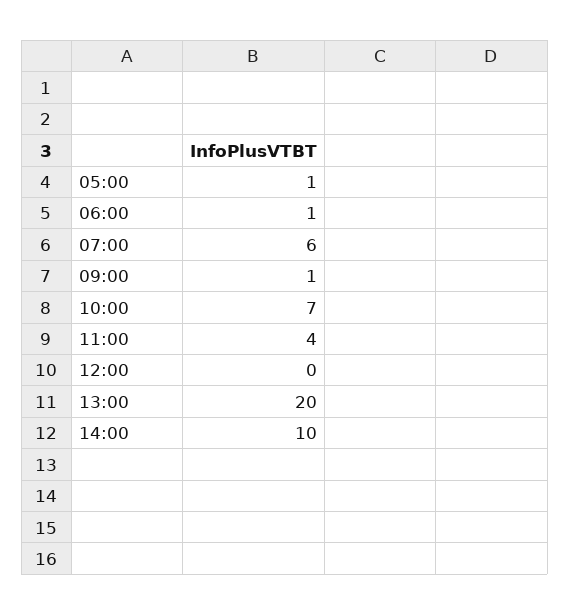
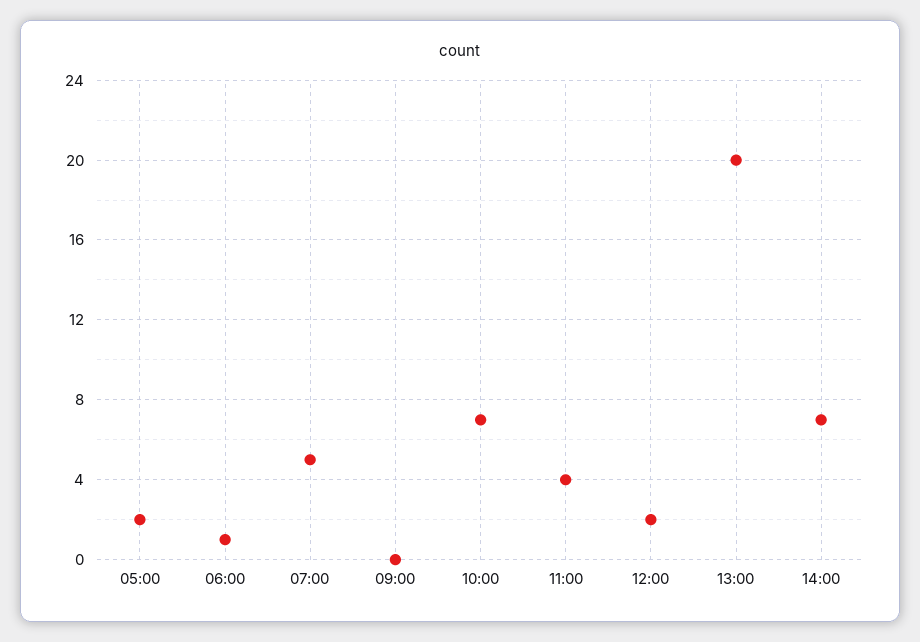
05:00: 1 -> 2
07:00: 6 -> 5
09:00: 1 -> 0
12:00: 0 -> 2
14:00: 10 -> 7

